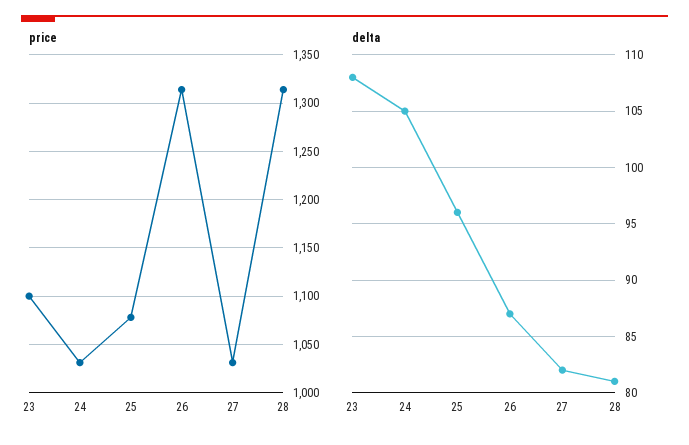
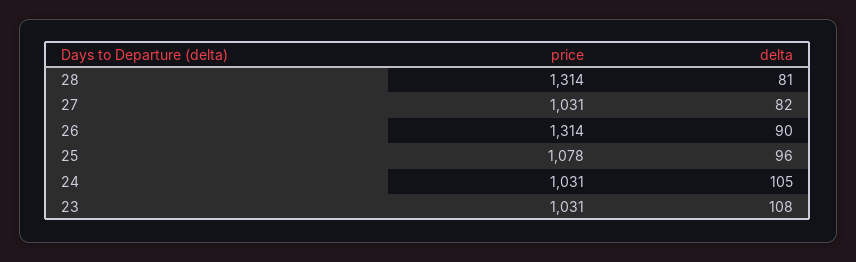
price, 23: 1100 -> 1031
delta, 26: 87 -> 90

